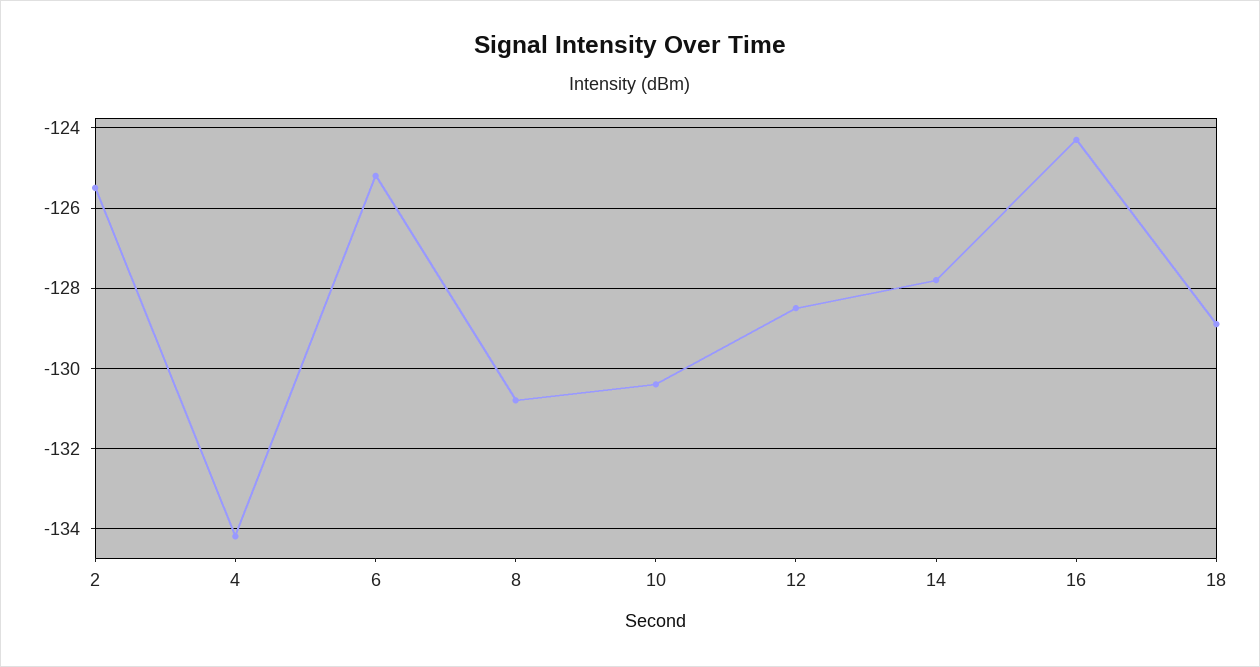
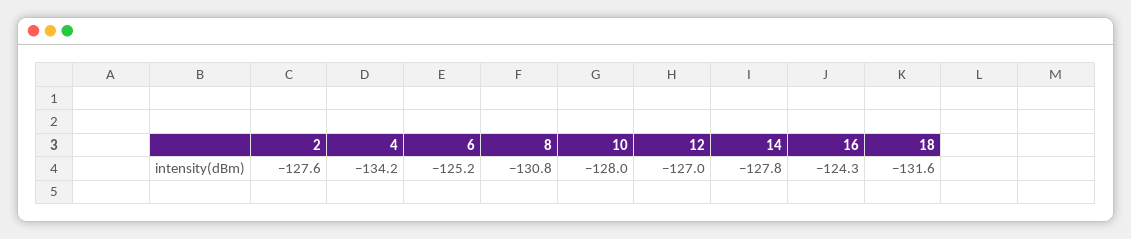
2: -125.5 -> -127.6
10: -130.5 -> -128
12: -128.5 -> -127
18: -129 -> -131.6

